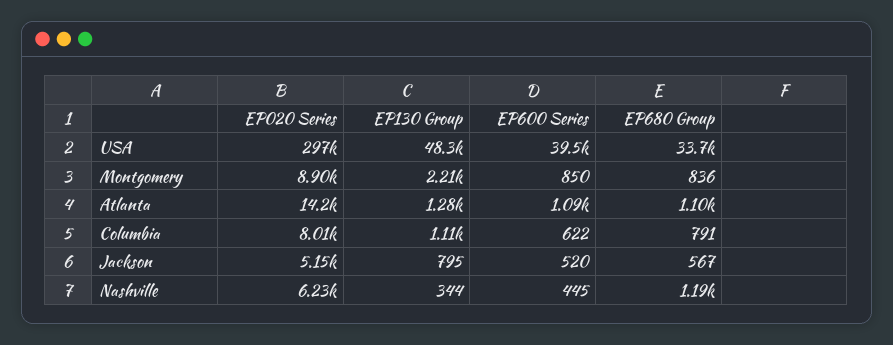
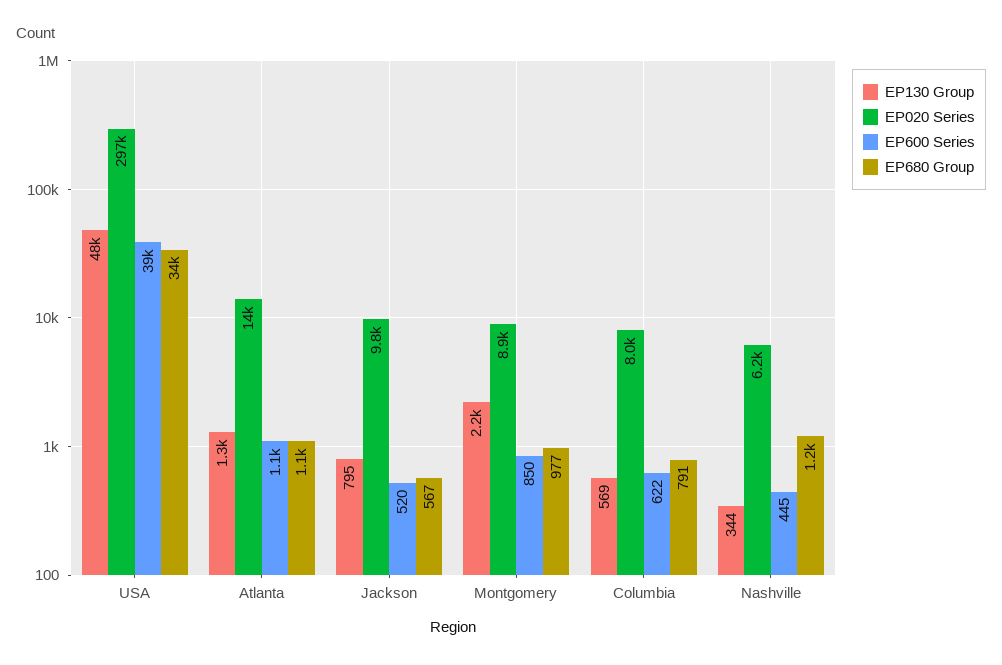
EP680 Group, Montgomery: 836 -> 977
EP130 Group, Columbia: 1110 -> 569
EP020 Series, Jackson: 5150 -> 9800

